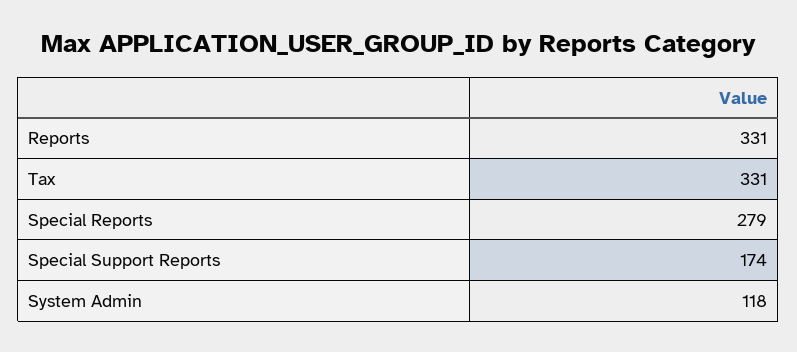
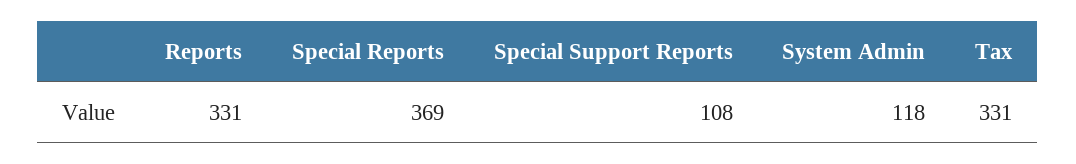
Special Reports: 279 -> 369
Special Support Reports: 174 -> 108

